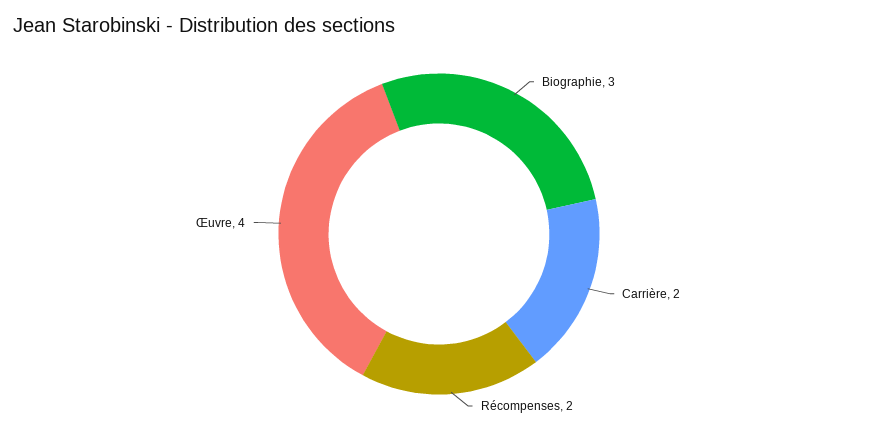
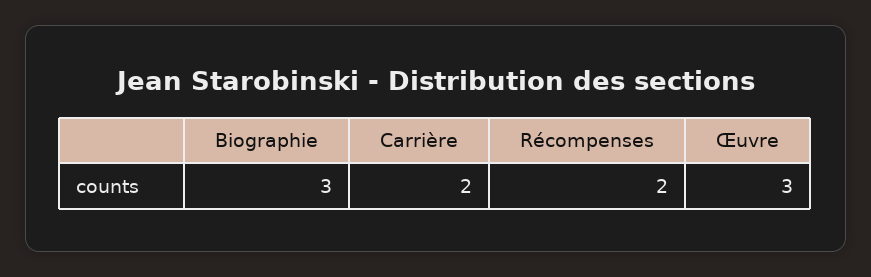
Œuvre: 4 -> 3

